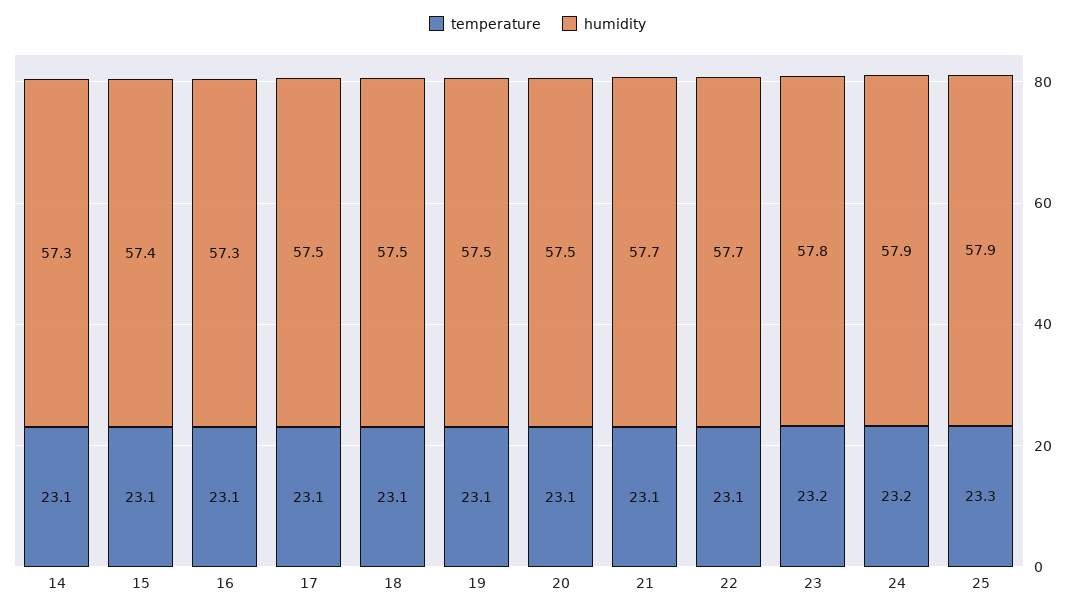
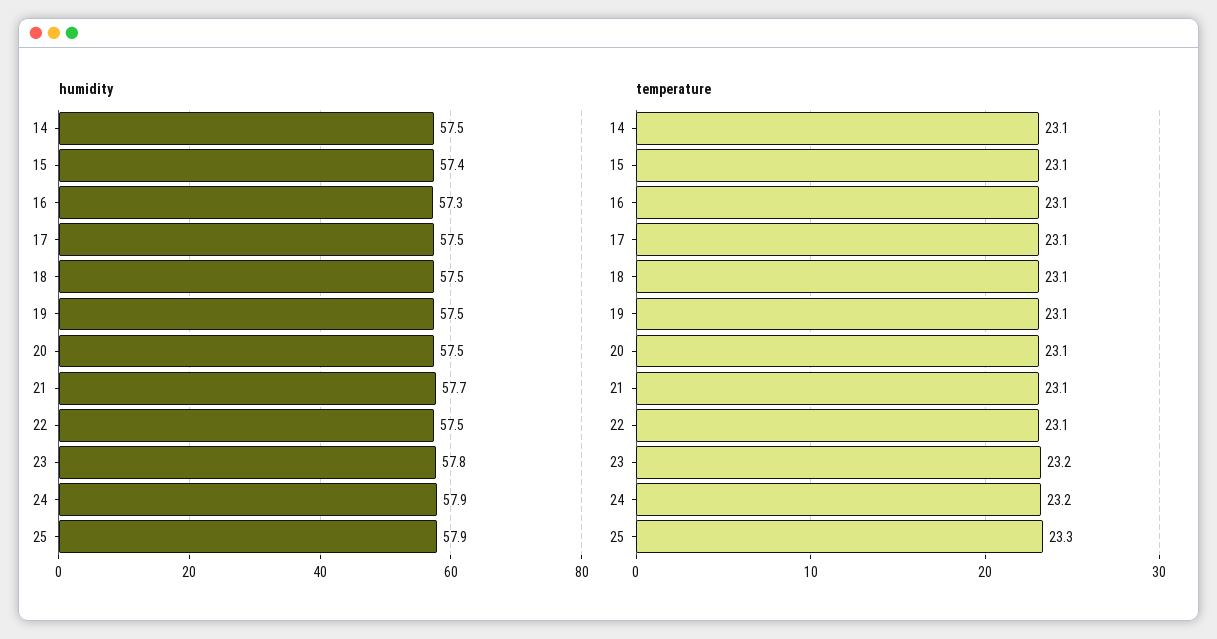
humidity, 14: 57.3 -> 57.5
humidity, 22: 57.7 -> 57.5

